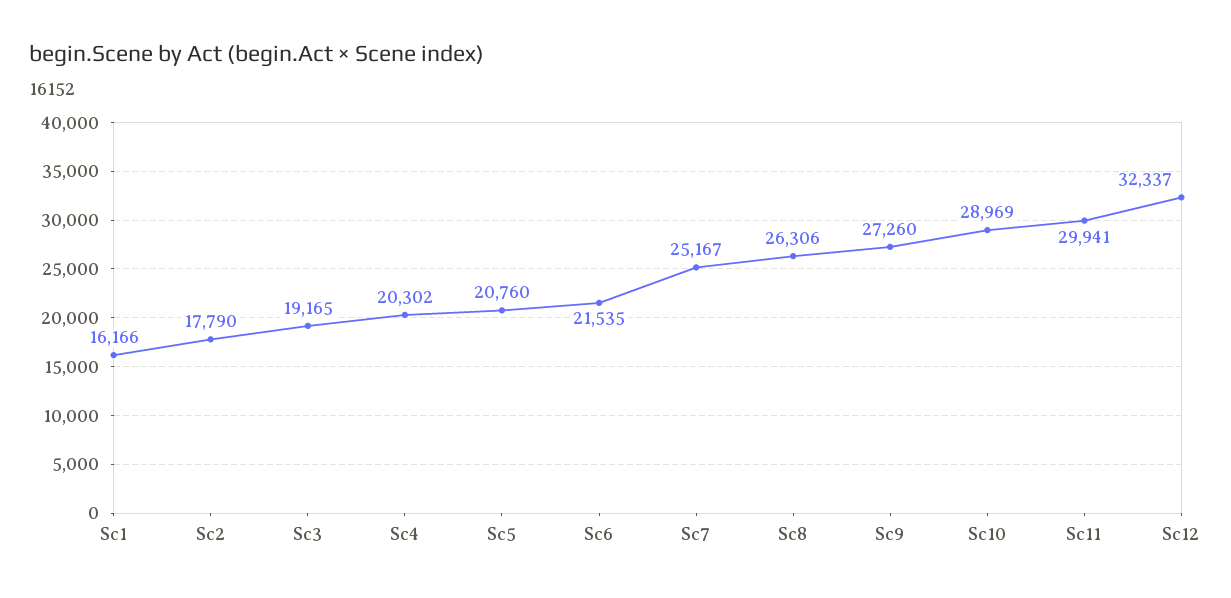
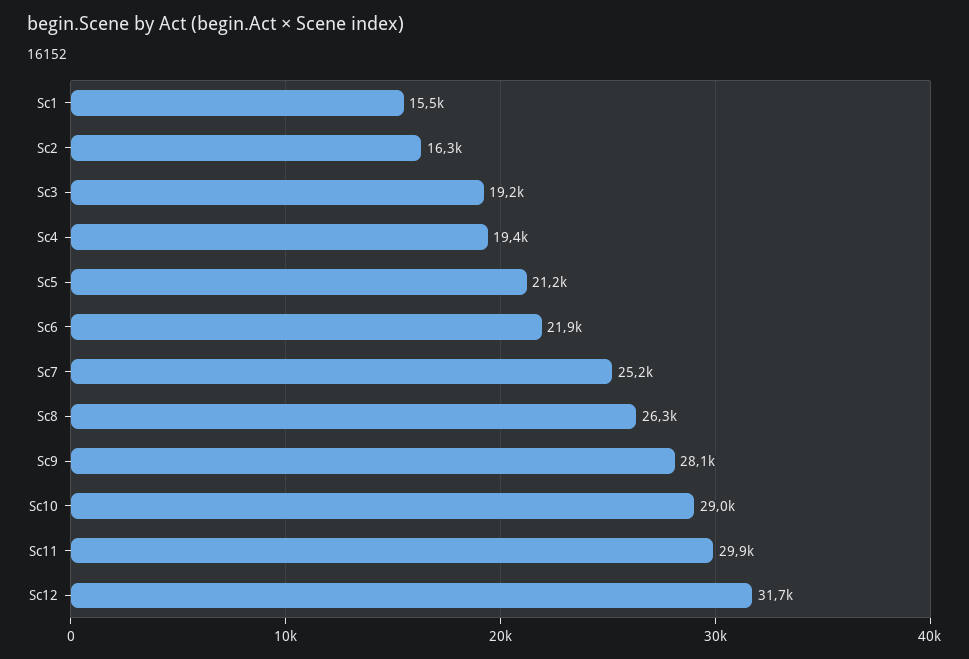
Sc1: 16166 -> 15500
Sc2: 17790 -> 16300
Sc4: 20302 -> 19400
Sc5: 20760 -> 21200
Sc6: 21535 -> 21900
Sc9: 27260 -> 28100
Sc12: 32337 -> 31700

